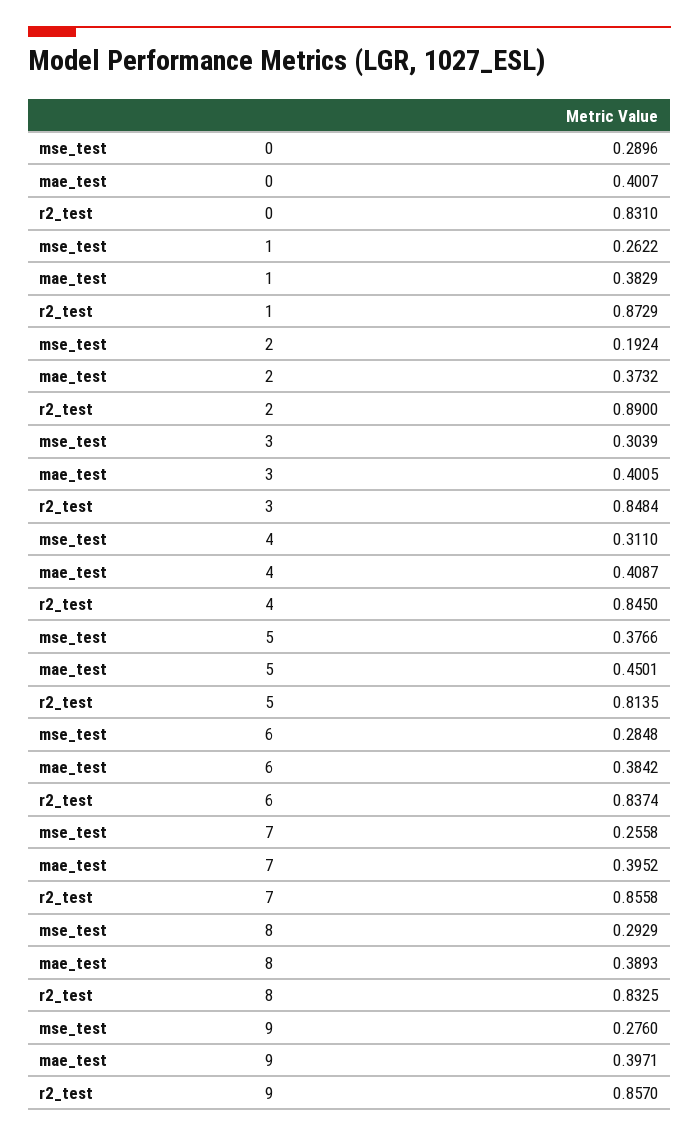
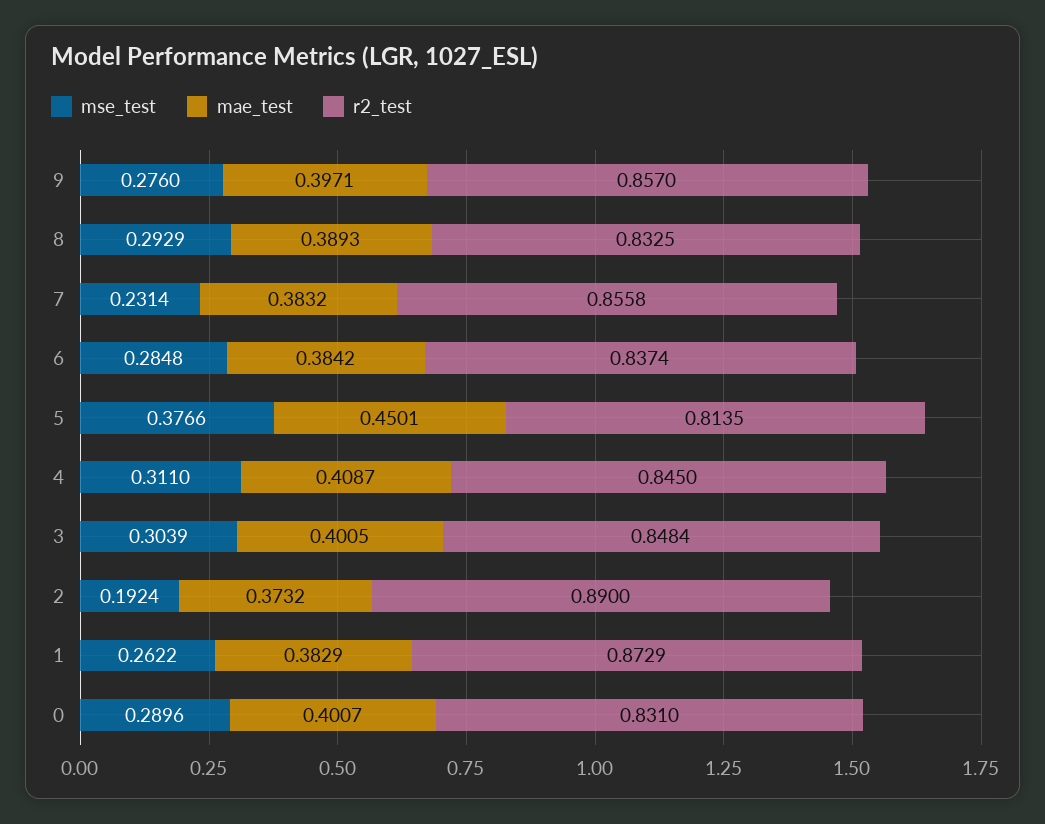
mse_test, 7: 0.2558 -> 0.2314
mae_test, 7: 0.3952 -> 0.3832

